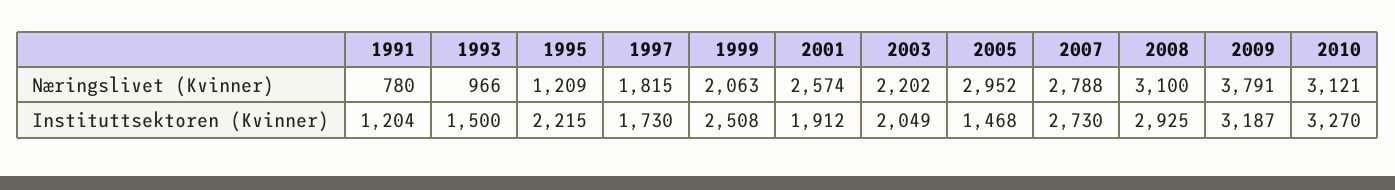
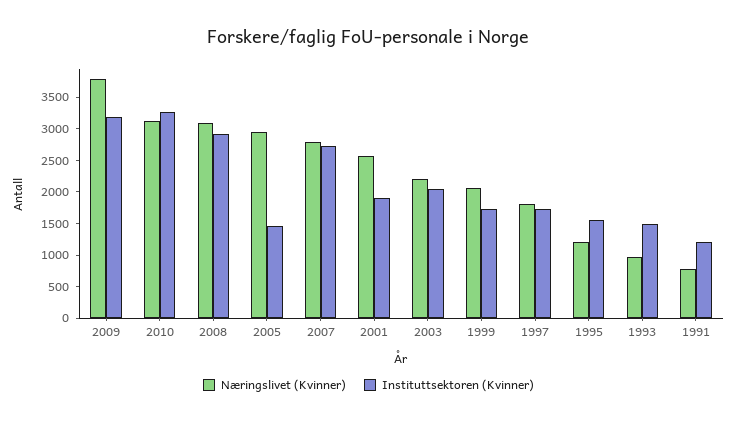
Instituttsektoren (Kvinner), 1995: 2215 -> 1500
Instituttsektoren (Kvinner), 1999: 2508 -> 1750

